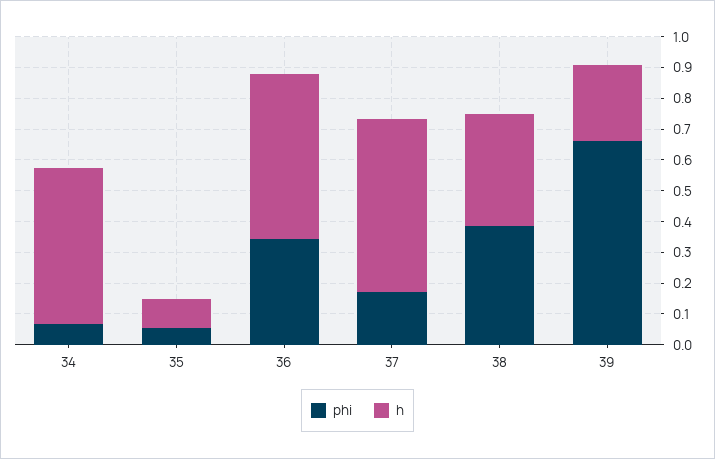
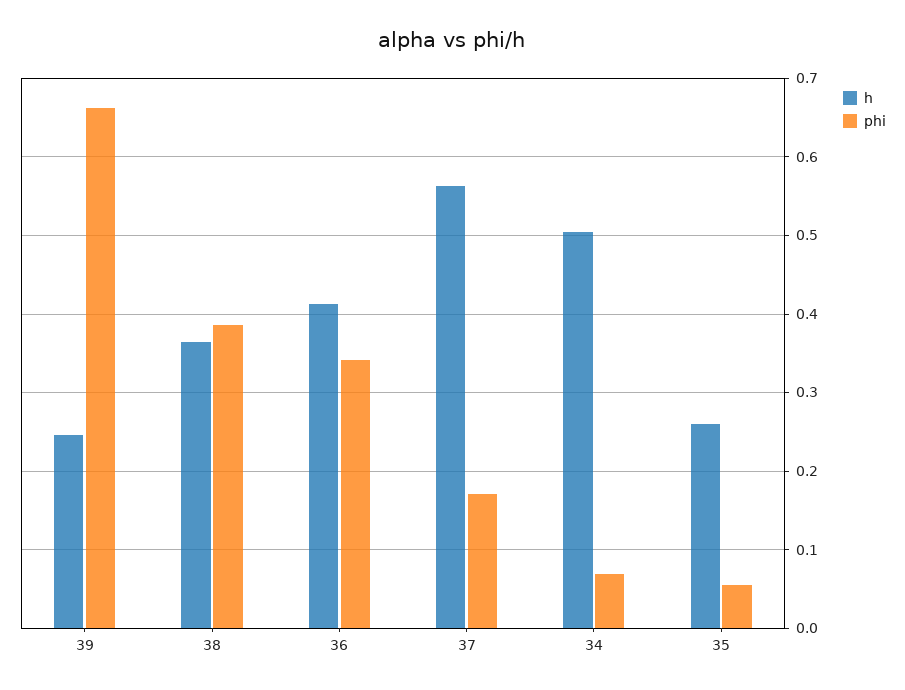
h, 35: 0.1 -> 0.26
h, 36: 0.55 -> 0.41

